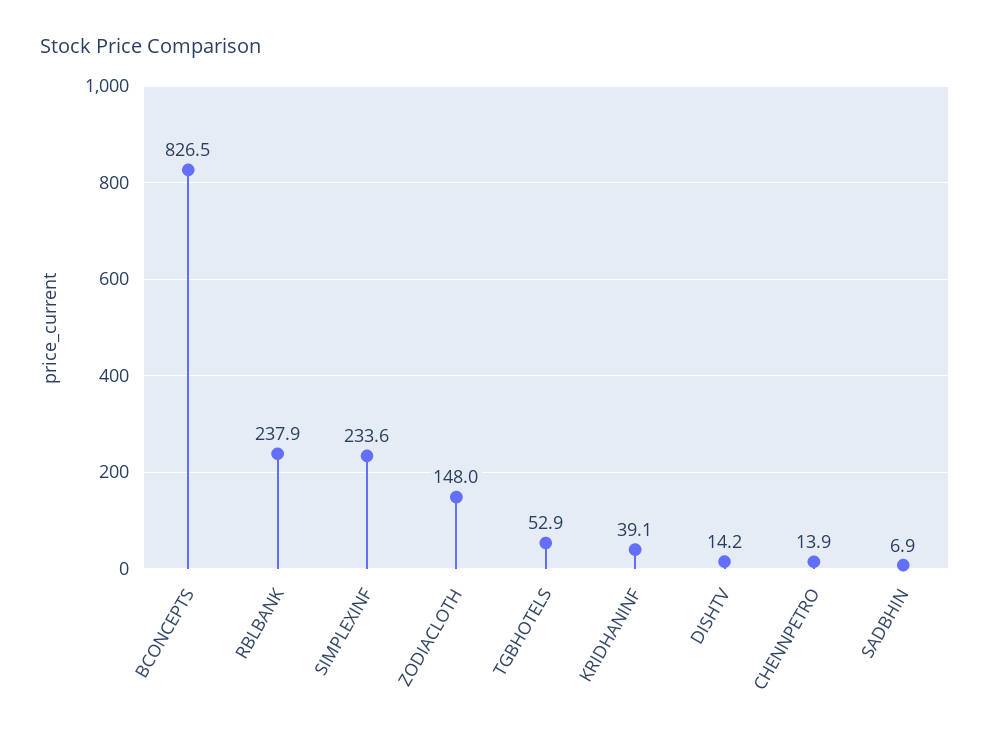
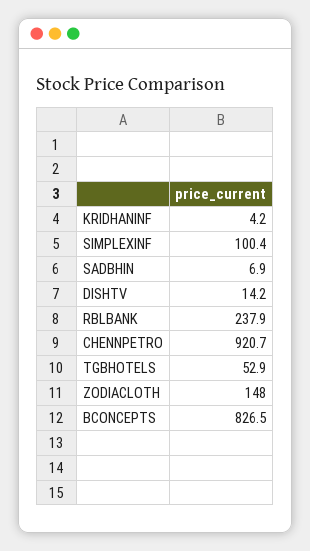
SIMPLEXINF: 233.6 -> 100.4
KRIDHANINF: 39.1 -> 4.2
CHENNPETRO: 13.9 -> 920.7

